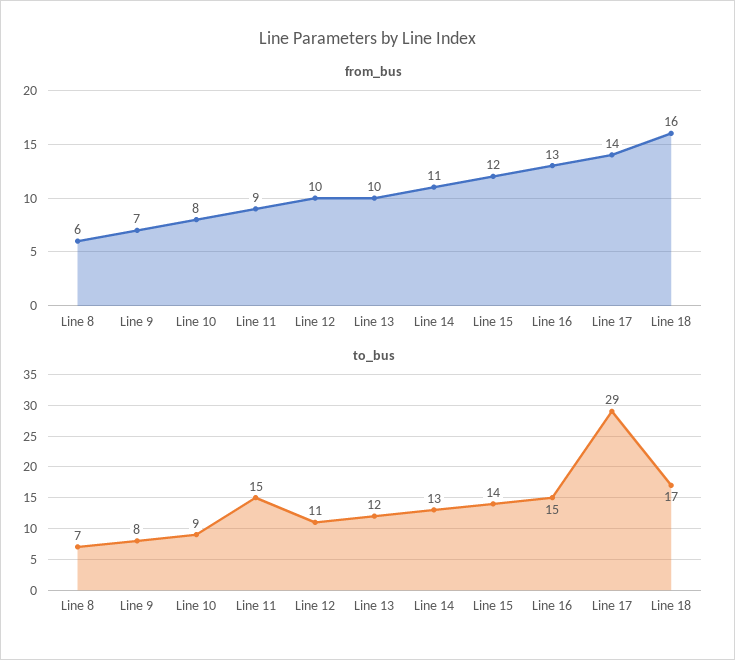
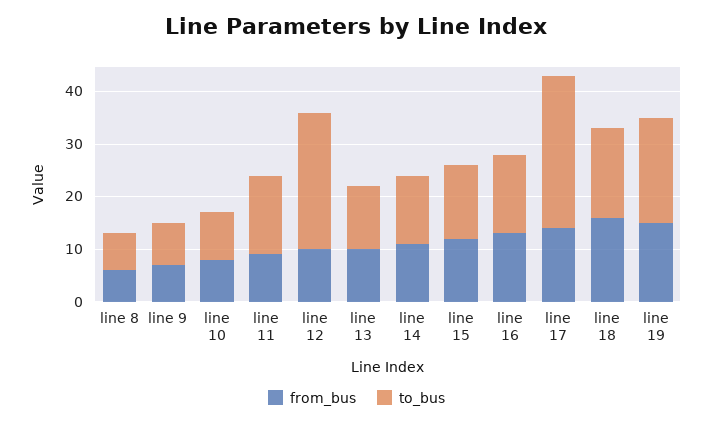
to_bus, Line 12: 11 -> 25
from_bus, line 19: none -> 15
to_bus, line 19: none -> 20

